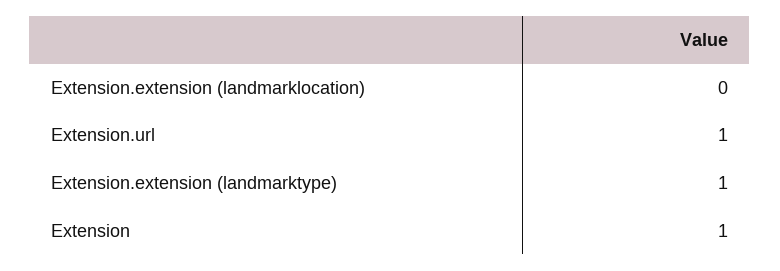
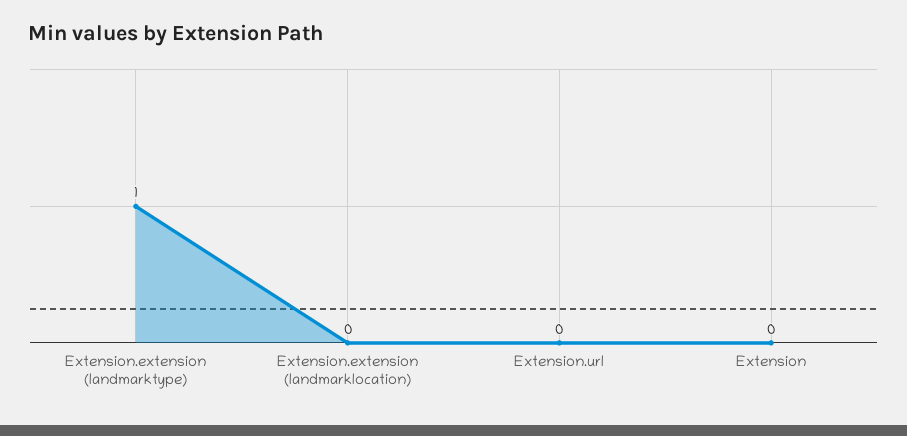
Extension.url: 1 -> 0
Extension: 1 -> 0

